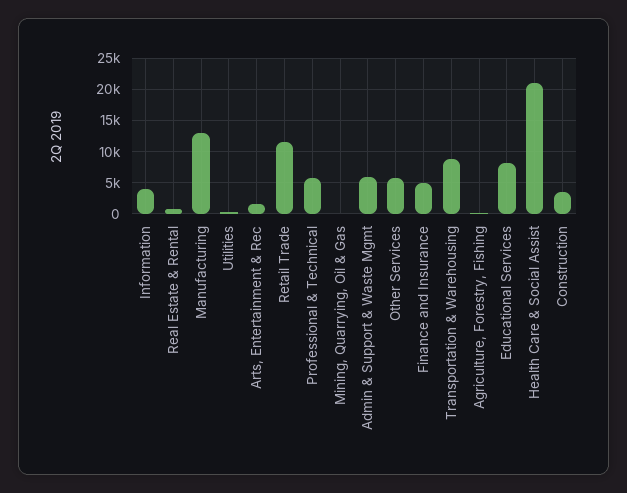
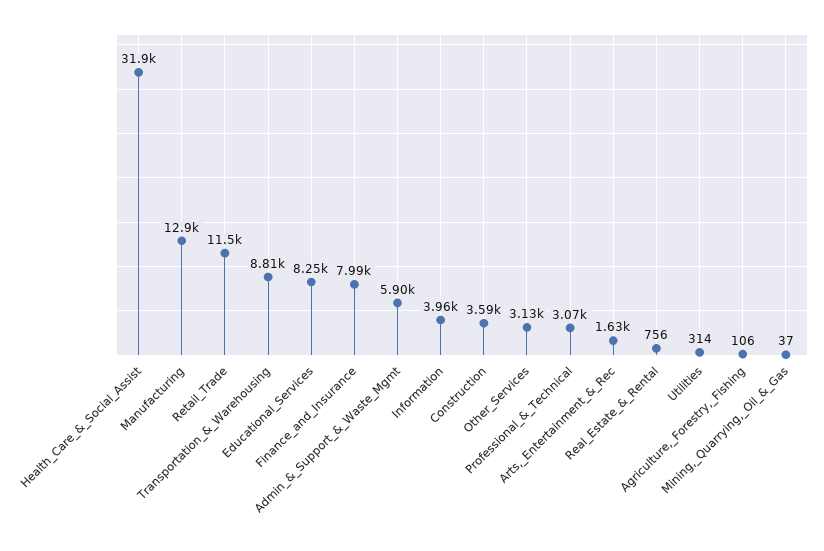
Professional & Technical: 6000 -> 3070
Other Services: 6000 -> 3130
Finance and Insurance: 5000 -> 7990
Health Care & Social Assist: 21000 -> 31900

